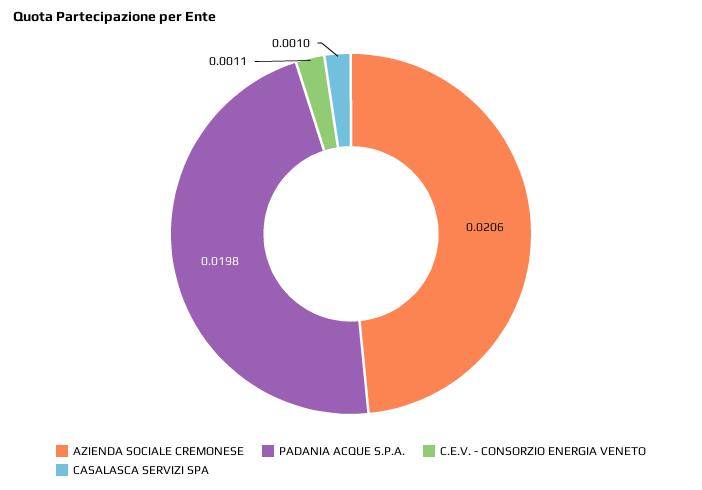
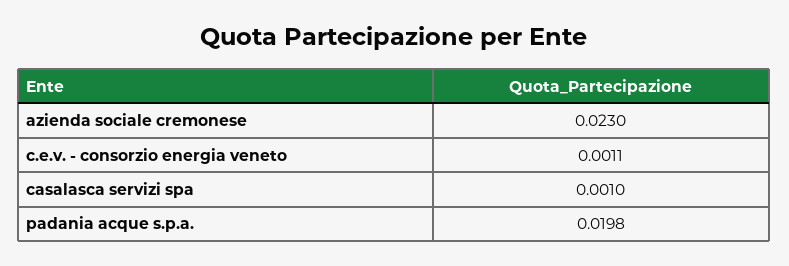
AZIENDA SOCIALE CREMONESE: 0.0206 -> 0.023

